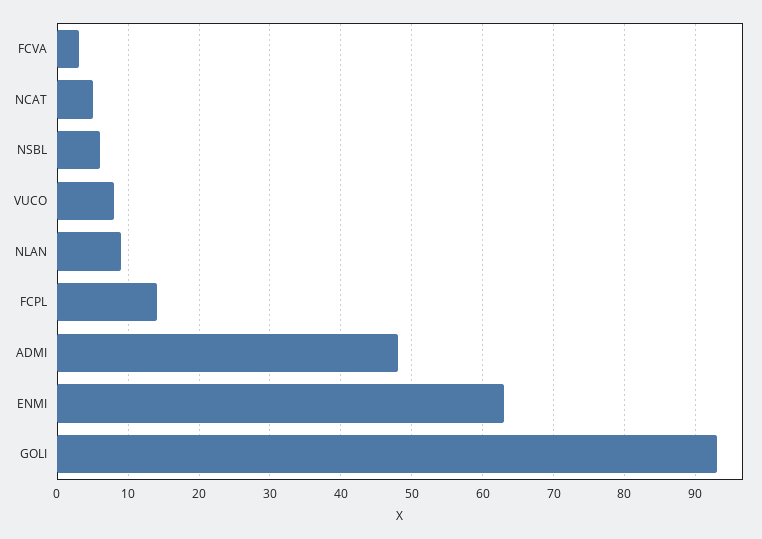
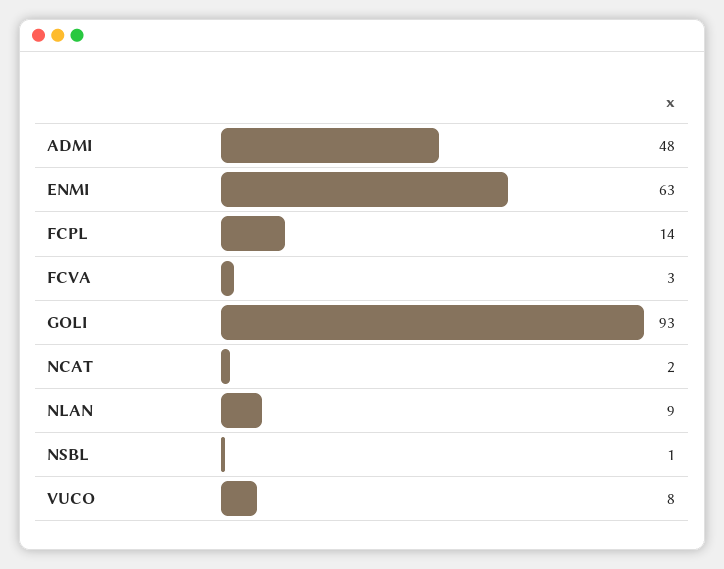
NCAT: 5 -> 2
NSBL: 6 -> 1

